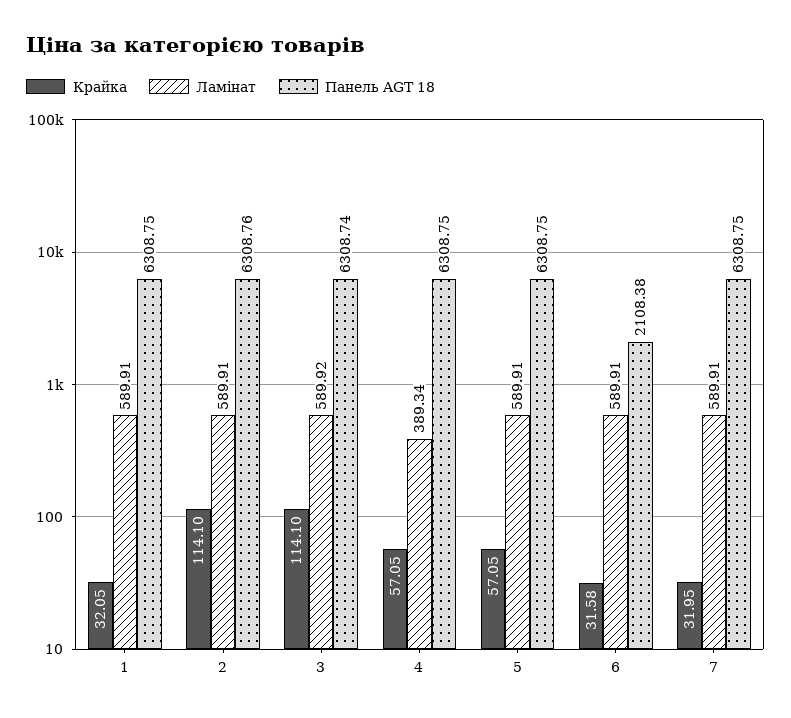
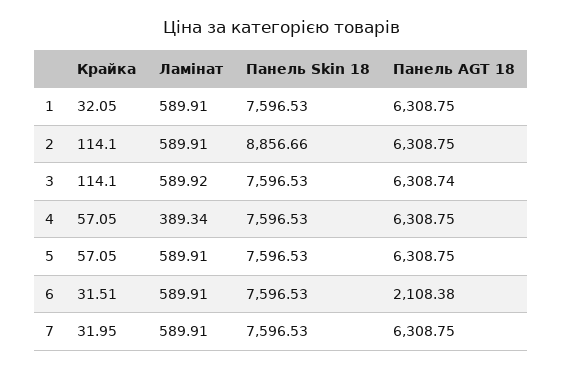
Панель AGT 18, 2: 6308.76 -> 6308.75
Крайка, 6: 31.58 -> 31.51
Панель Skin 18, 1: none -> 7596.53
Панель Skin 18, 2: none -> 8856.66
Панель Skin 18, 3: none -> 7596.53
Панель Skin 18, 4: none -> 7596.53
Панель Skin 18, 5: none -> 7596.53
Панель Skin 18, 6: none -> 7596.53
Панель Skin 18, 7: none -> 7596.53

